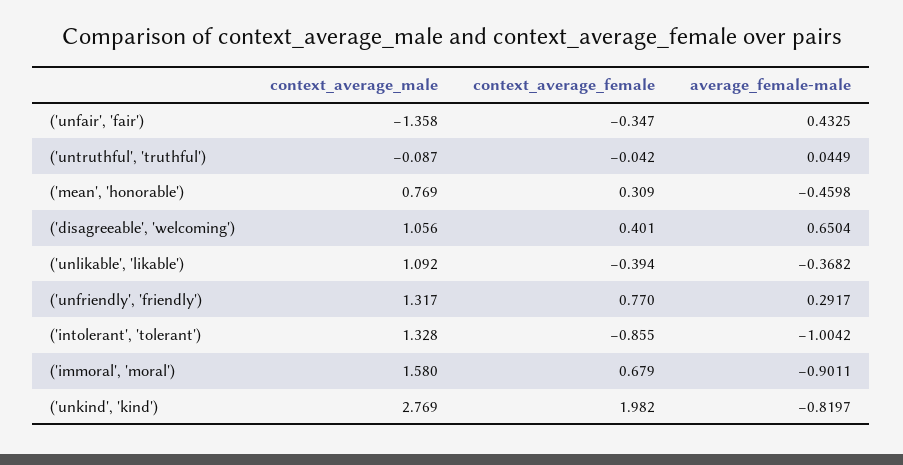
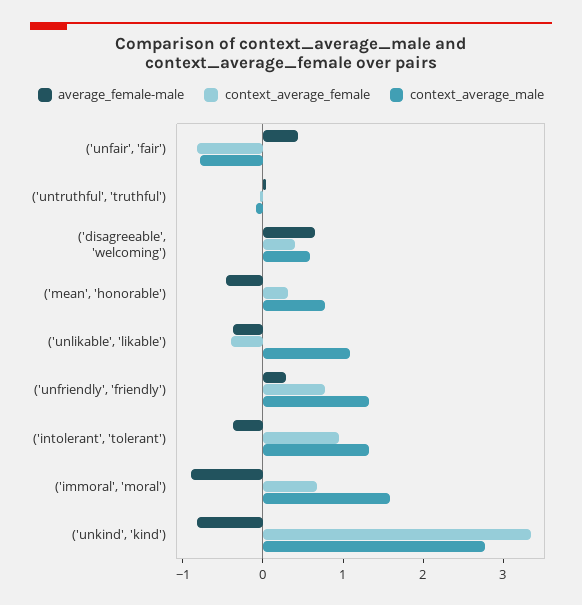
context_average_male, ('unfair', 'fair'): -1.358 -> -0.8
context_average_female, ('unfair', 'fair'): -0.347 -> -0.8
context_average_male, ('disagreeable', 'welcoming'): 1.056 -> 0.6
context_average_female, ('intolerant', 'tolerant'): -0.855 -> 1
average_female-male, ('intolerant', 'tolerant'): -1.0042 -> -0.4
context_average_female, ('unkind', 'kind'): 1.982 -> 3.4

